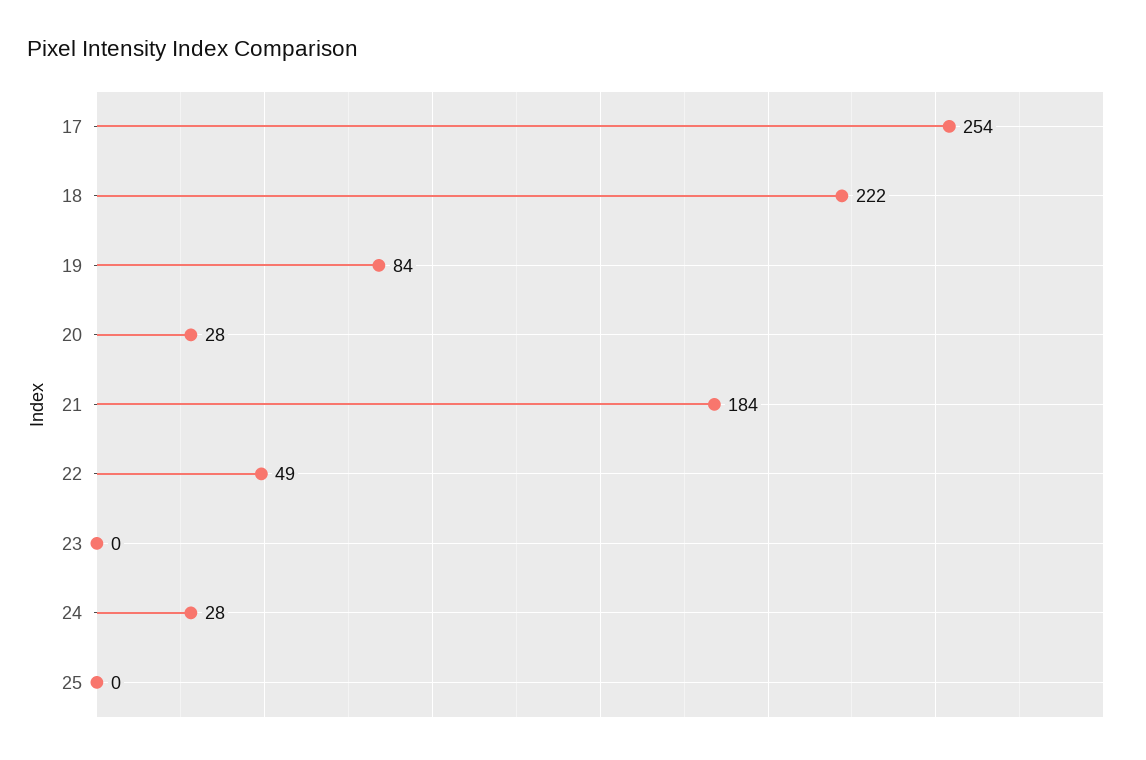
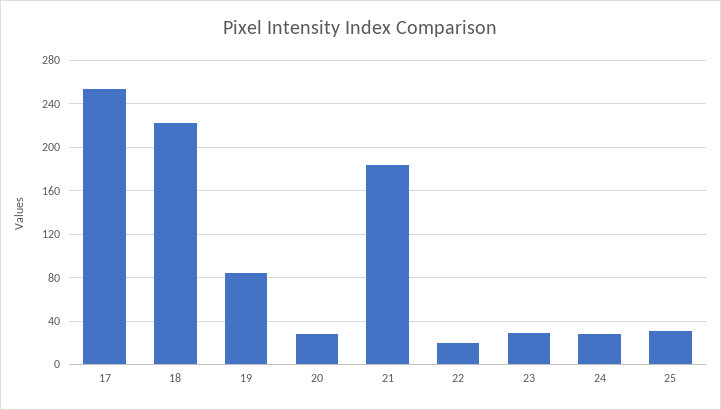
22: 49 -> 20
23: 0 -> 30
25: 0 -> 30

